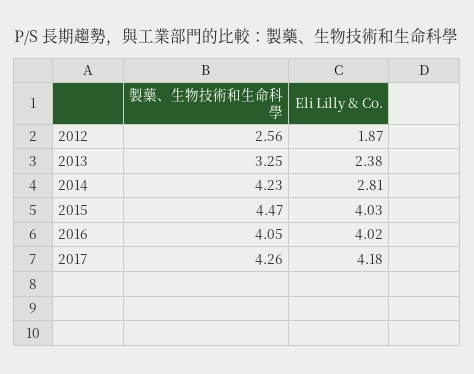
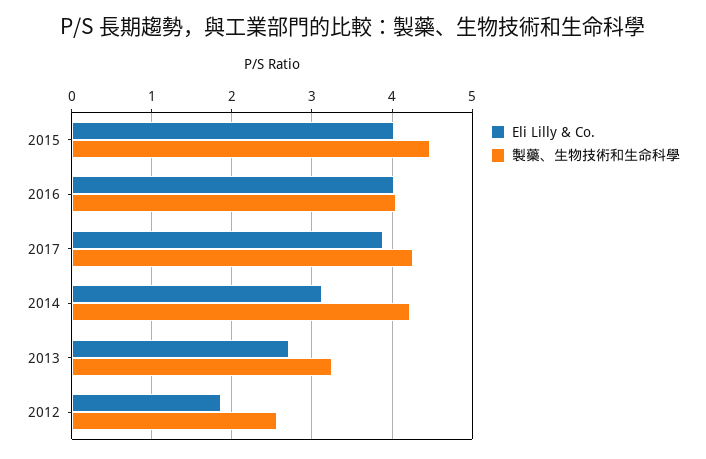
Eli Lilly & Co., 2013: 2.38 -> 2.7
Eli Lilly & Co., 2014: 2.81 -> 3.1
Eli Lilly & Co., 2017: 4.18 -> 3.9

